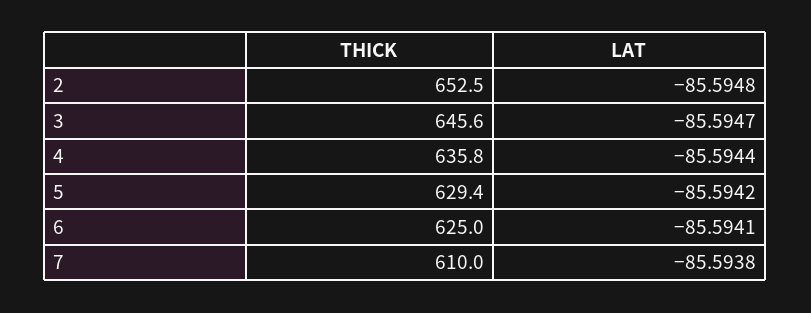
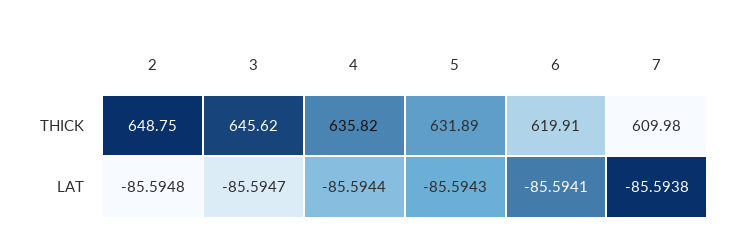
THICK, 2: 652.5 -> 648.75
THICK, 5: 629.4 -> 631.89
LAT, 5: -85.5942 -> -85.5943
THICK, 6: 625 -> 619.91

